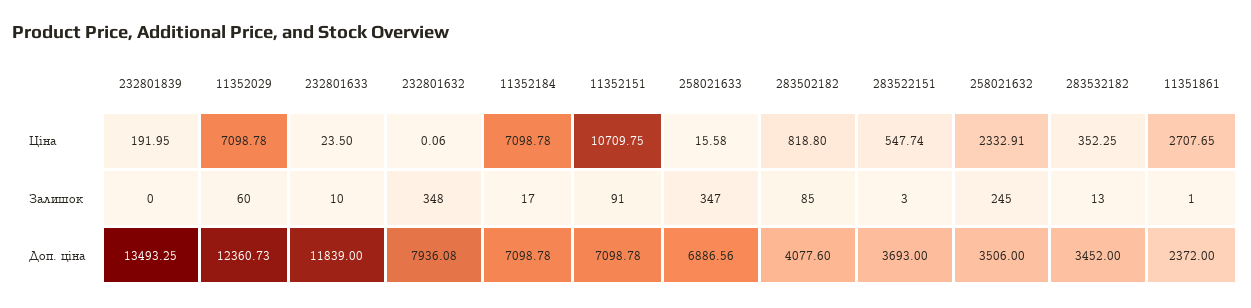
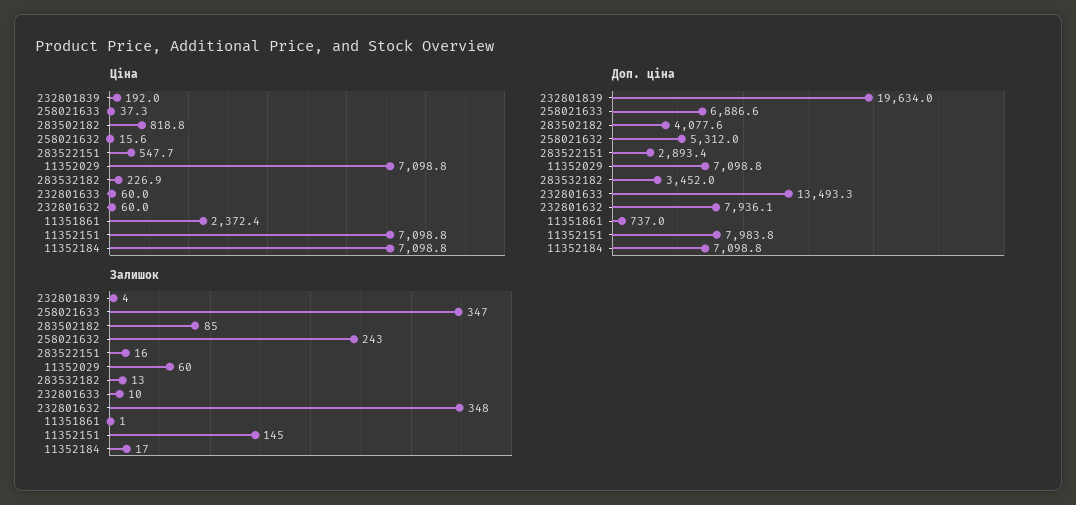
Ціна, 232801633: 23.5 -> 60
Ціна, 232801632: 0.06 -> 60
Ціна, 11352151: 10709.75 -> 7098.8
Ціна, 258021633: 15.58 -> 37.3
Ціна, 258021632: 2332.91 -> 15.6
Ціна, 283532182: 352.25 -> 226.9
Ціна, 11351861: 2707.65 -> 2372.4
Залишок, 232801839: 0 -> 4
Залишок, 11352151: 91 -> 145
Залишок, 283522151: 3 -> 16
Залишок, 258021632: 245 -> 243
Доп. ціна, 232801839: 13493.25 -> 19634
Доп. ціна, 11352029: 12360.73 -> 7098.8
Доп. ціна, 232801633: 11839 -> 13493.3
Доп. ціна, 11352151: 7098.78 -> 7983.8
Доп. ціна, 283522151: 3693 -> 2893.4
Доп. ціна, 258021632: 3506 -> 5312
Доп. ціна, 11351861: 2372 -> 737

